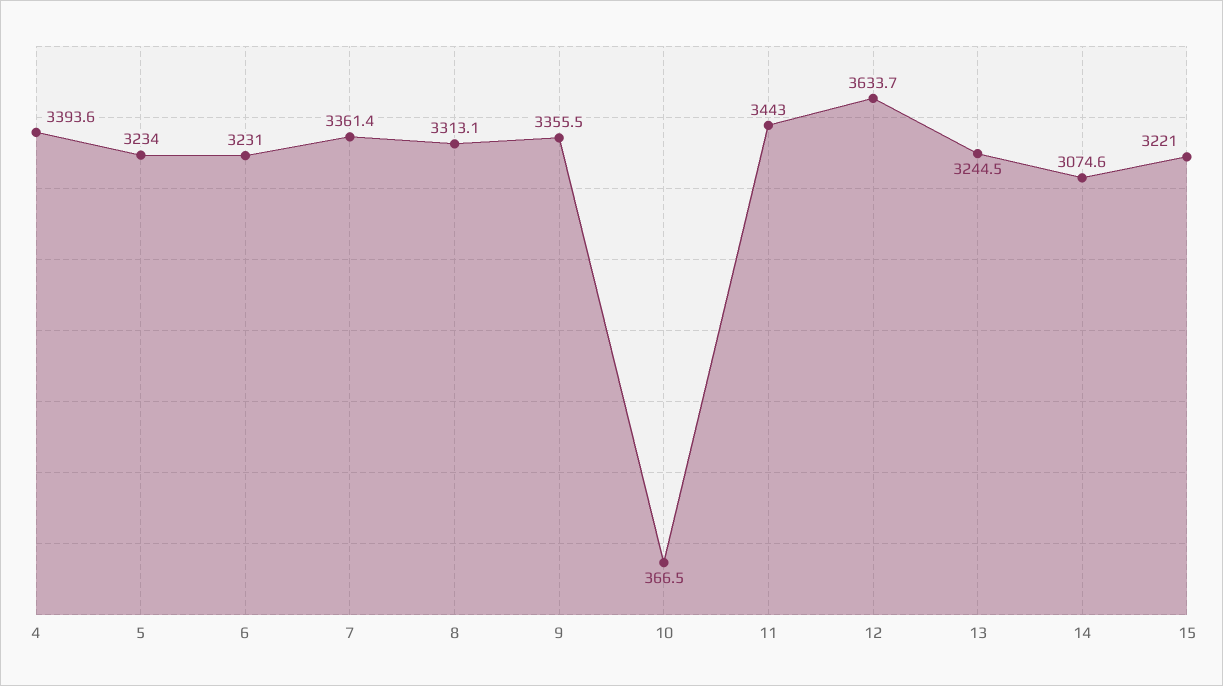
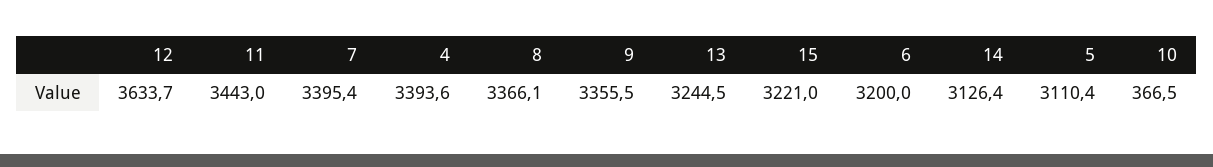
5: 3234 -> 3110.4
6: 3231 -> 3200
7: 3361.4 -> 3395.4
8: 3313.1 -> 3366.1
14: 3074.6 -> 3126.4

